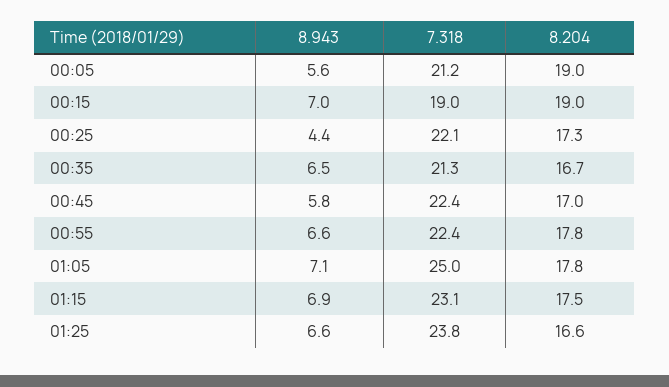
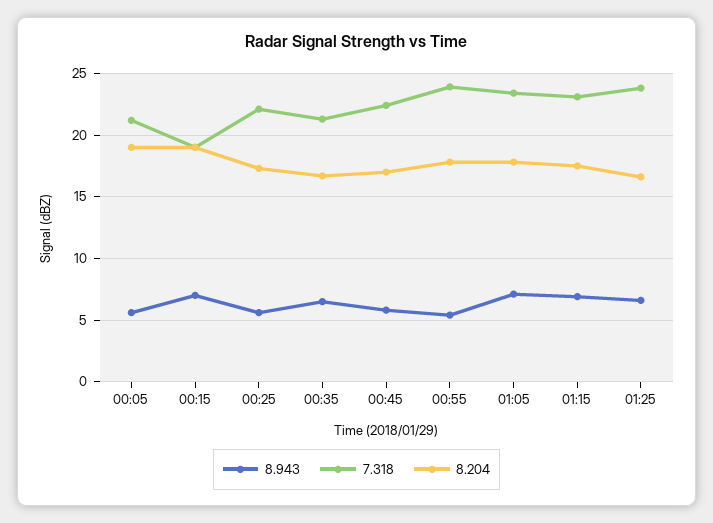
8.943, 00:25: 4.4 -> 5.5
8.943, 00:55: 6.6 -> 5.5
7.318, 00:55: 22.4 -> 24
7.318, 01:05: 25 -> 23.5

